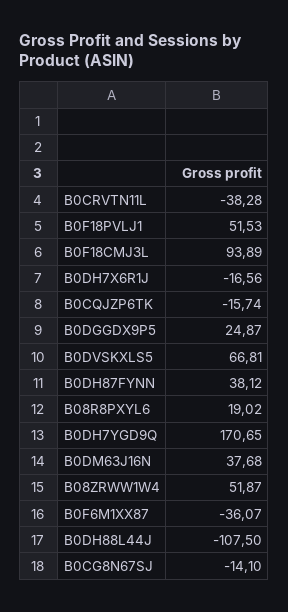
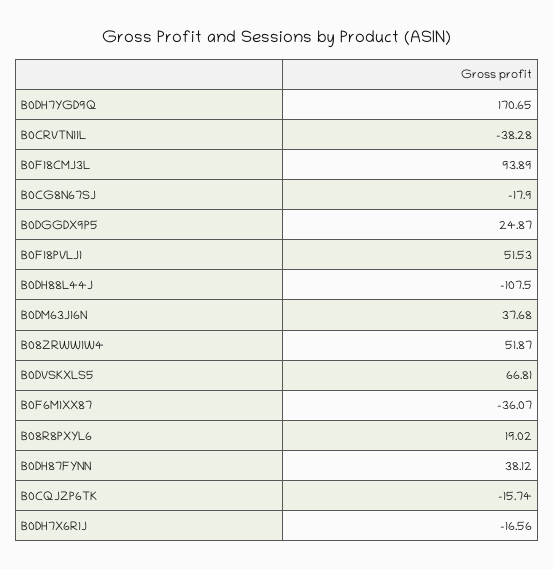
B0CG8N67SJ: -14.1 -> -17.9

